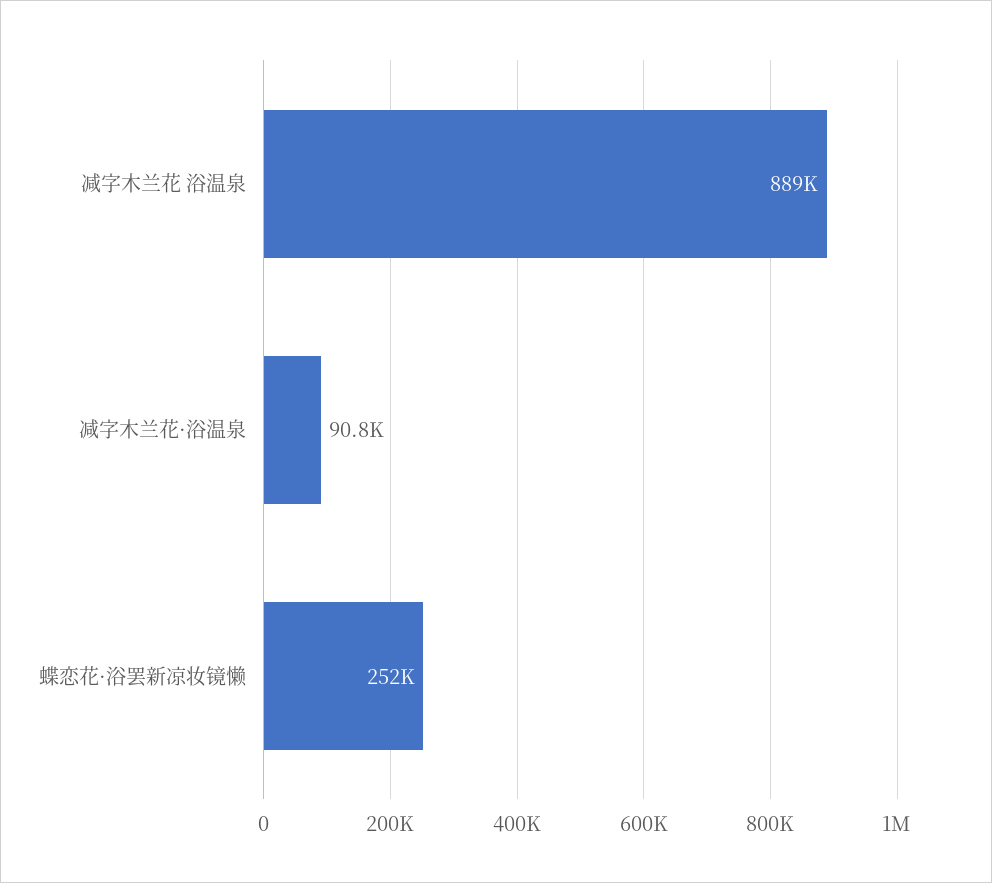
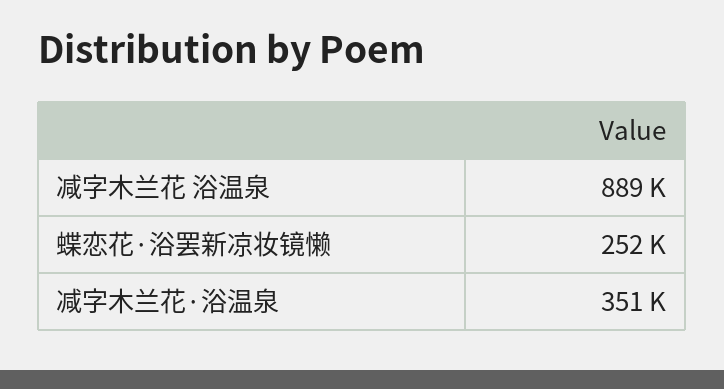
减字木兰花·浴温泉: 90800 -> 351000

